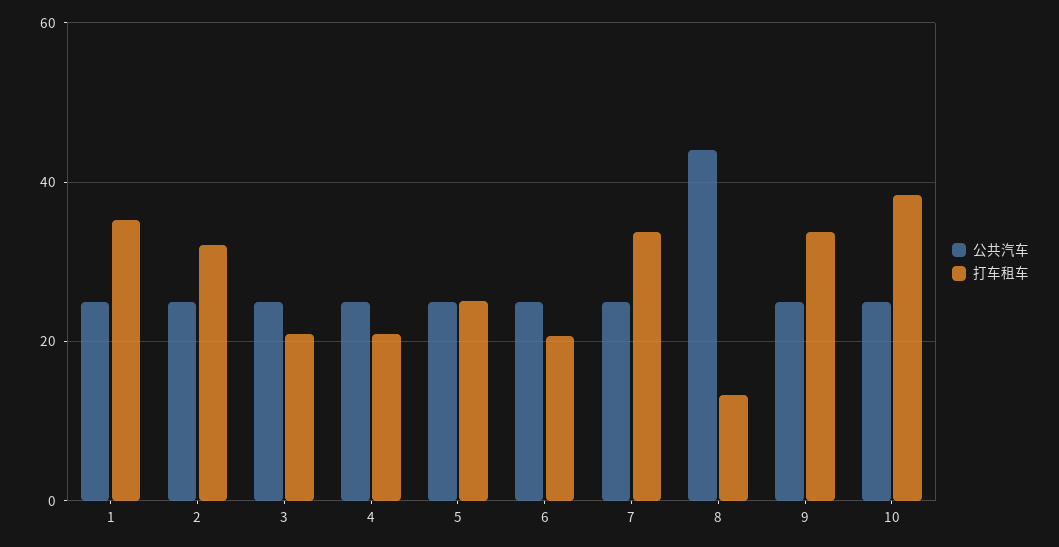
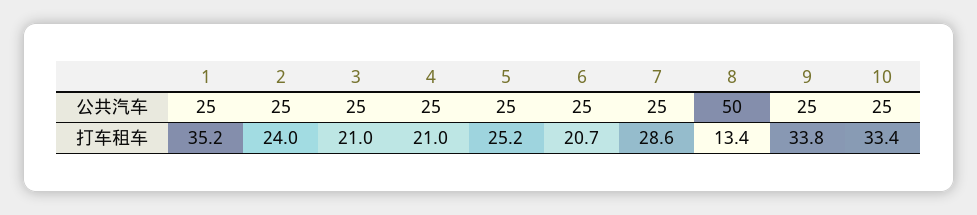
打车租车, 2: 32 -> 24
打车租车, 7: 34 -> 28.6
公共汽车, 8: 44 -> 50
打车租车, 10: 38 -> 33.4

